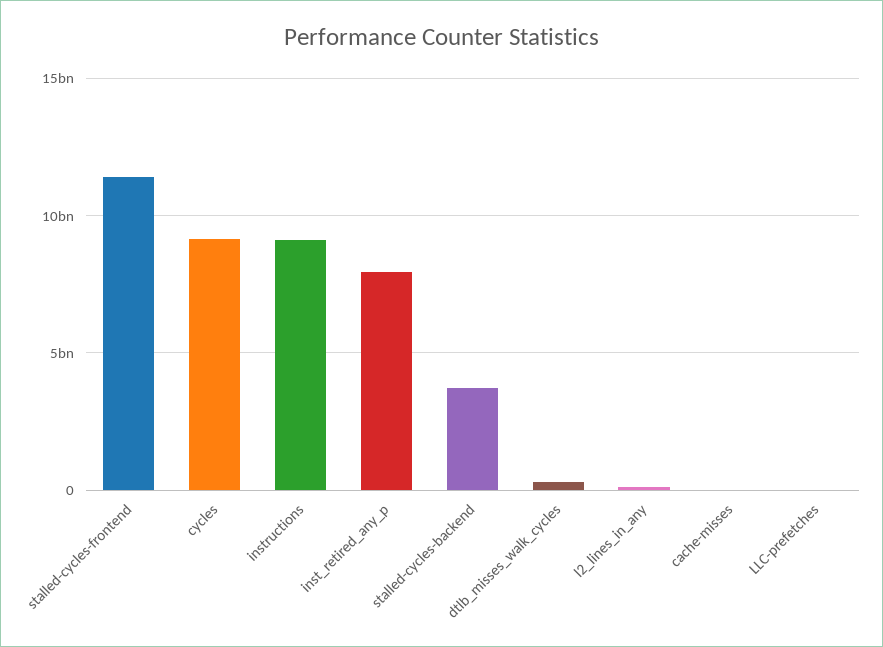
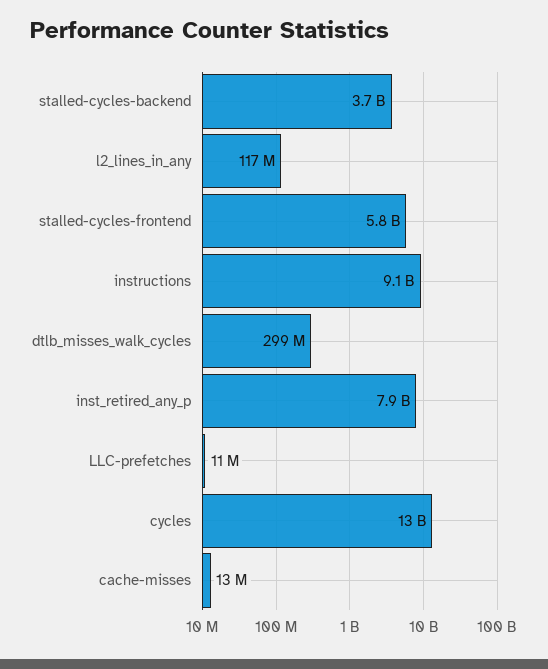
stalled-cycles-frontend: 11500000000 -> 5800000000
cycles: 9000000000 -> 13000000000

